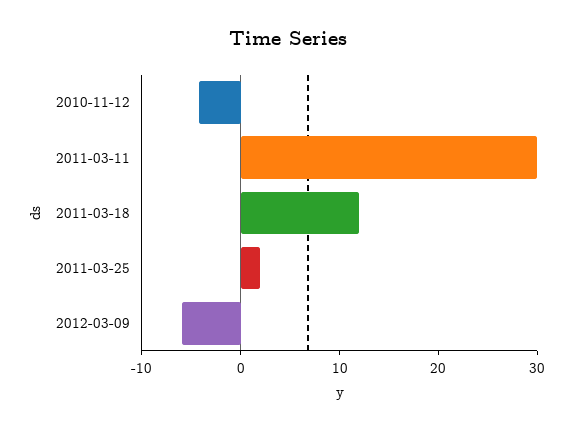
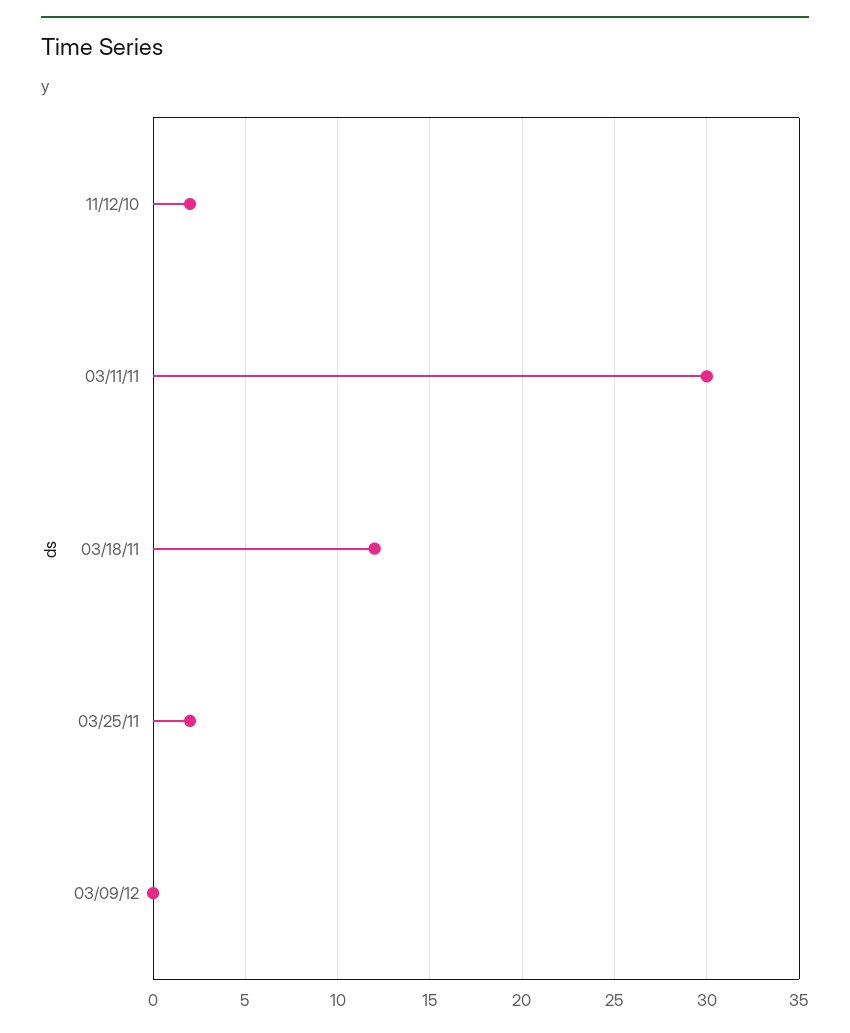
2010-11-12: -4 -> 2
2012-03-09: -6 -> 0

